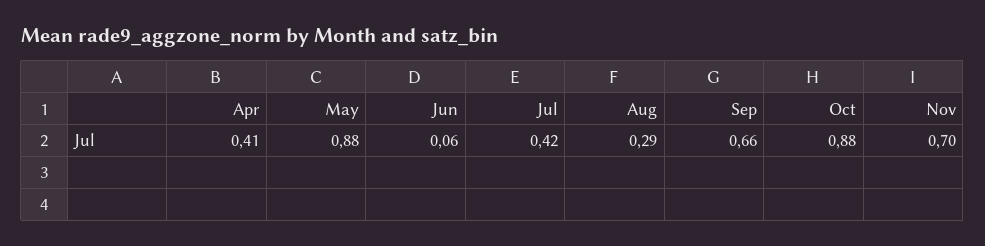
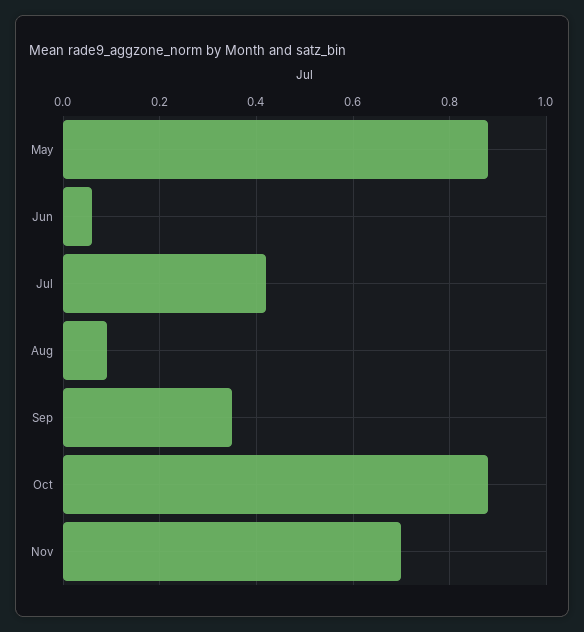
Apr: 0.41 -> none
Aug: 0.29 -> 0.1
Sep: 0.66 -> 0.35

